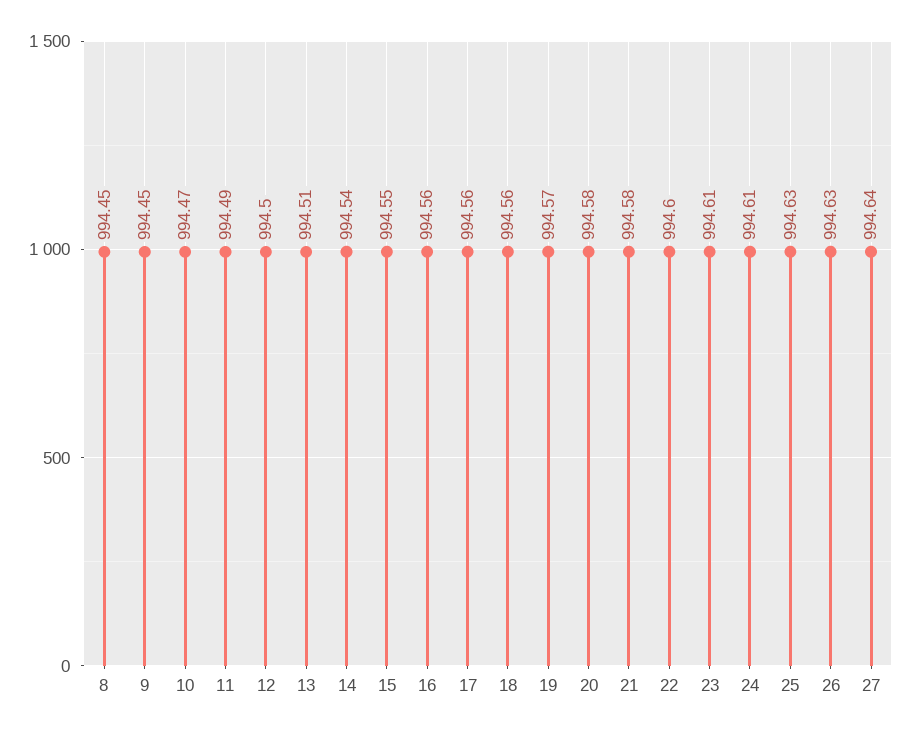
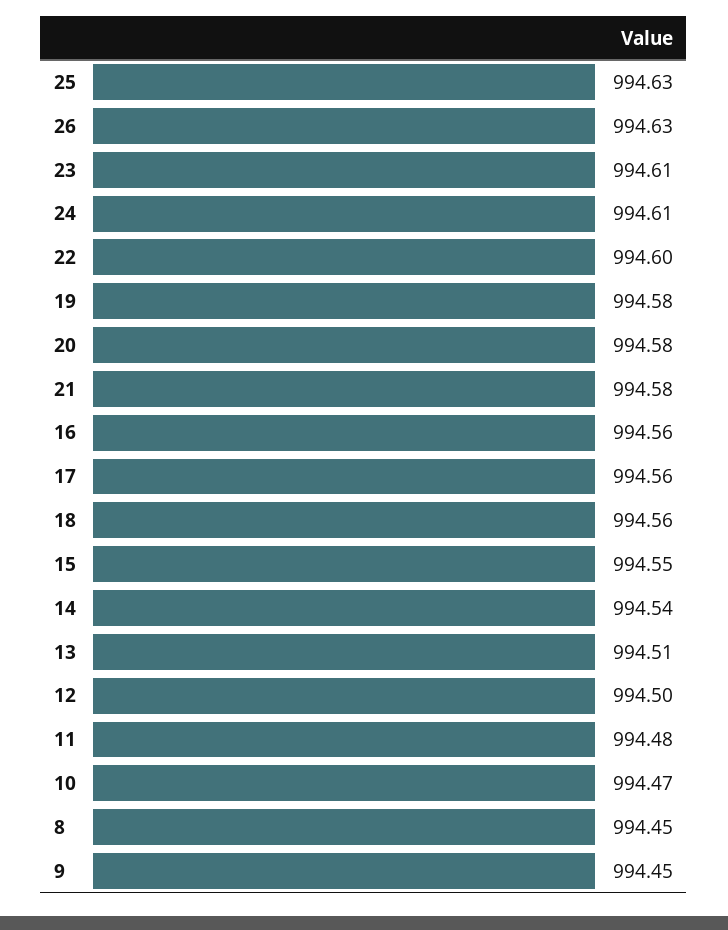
11: 994.49 -> 994.48
19: 994.57 -> 994.58
27: 994.64 -> none

